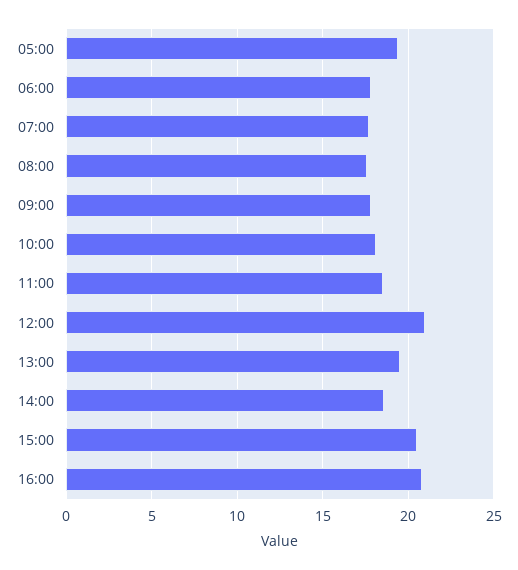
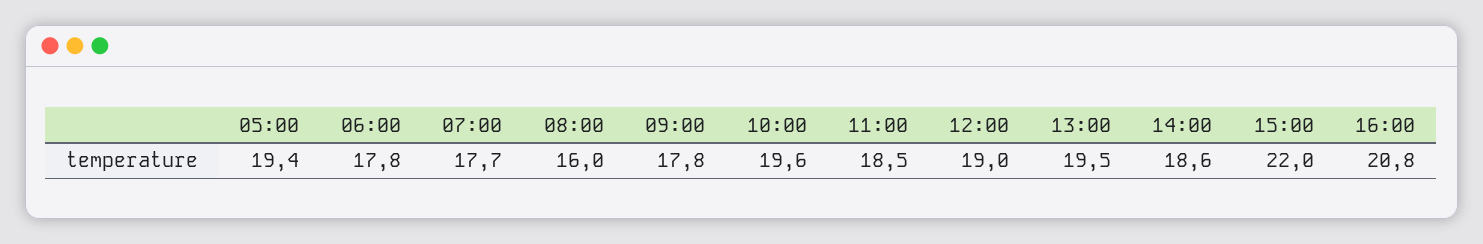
08:00: 17.5 -> 16
10:00: 18 -> 19.6
12:00: 21 -> 19
15:00: 20.5 -> 22

